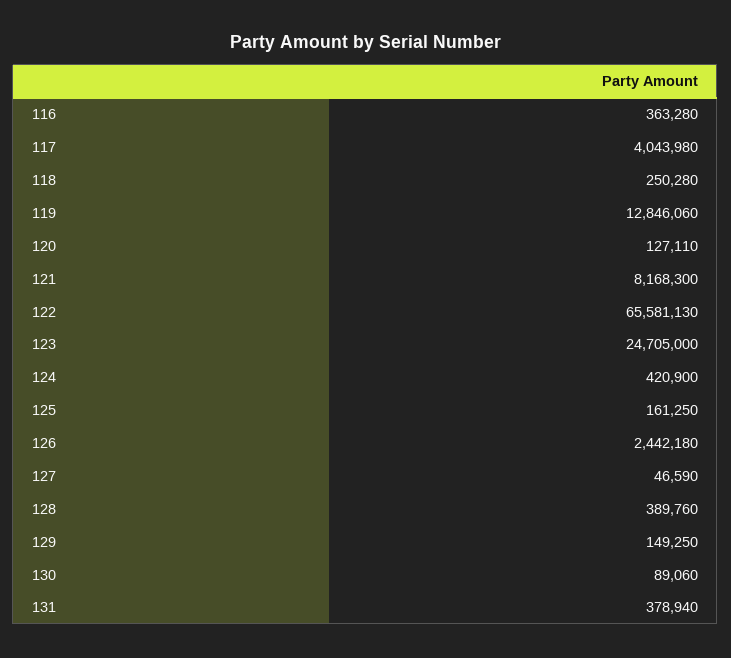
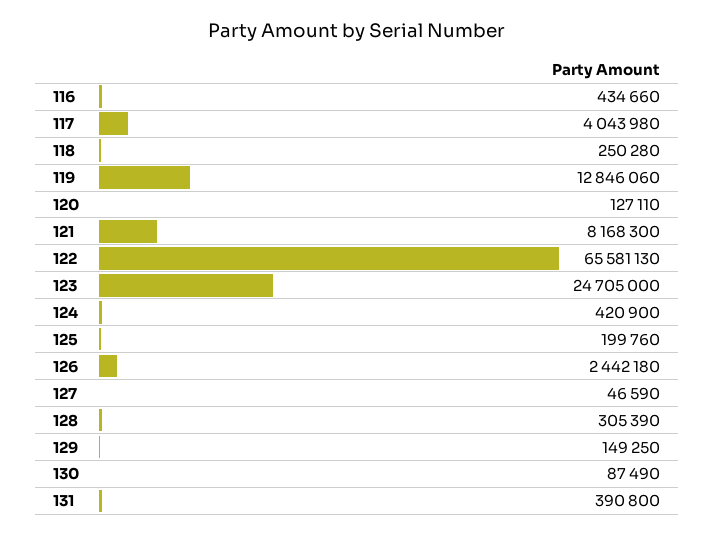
116: 363280 -> 434660
125: 161250 -> 199760
128: 389760 -> 305390
130: 89060 -> 87490
131: 378940 -> 390800

